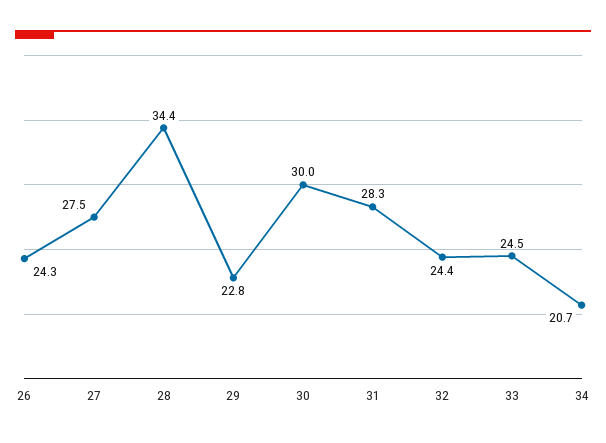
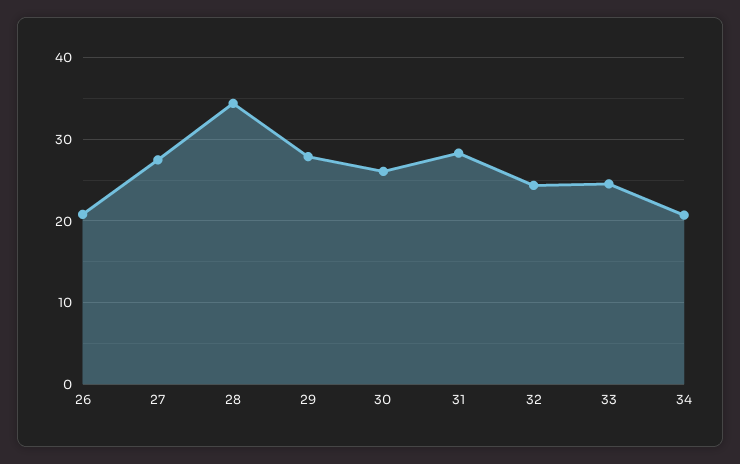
26: 24.3 -> 21
29: 22.8 -> 28
30: 30 -> 26

